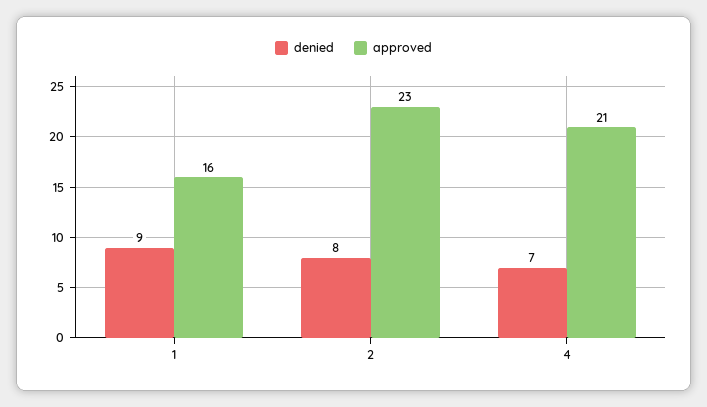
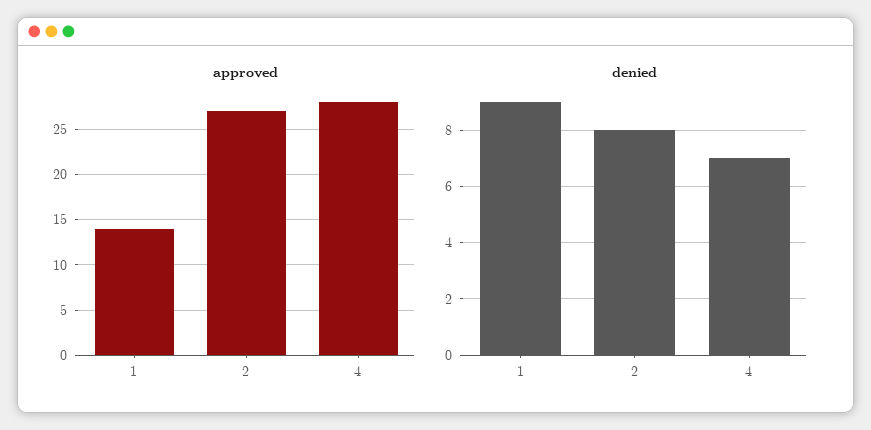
approved, 1: 16 -> 14
approved, 2: 23 -> 27
approved, 4: 21 -> 28

